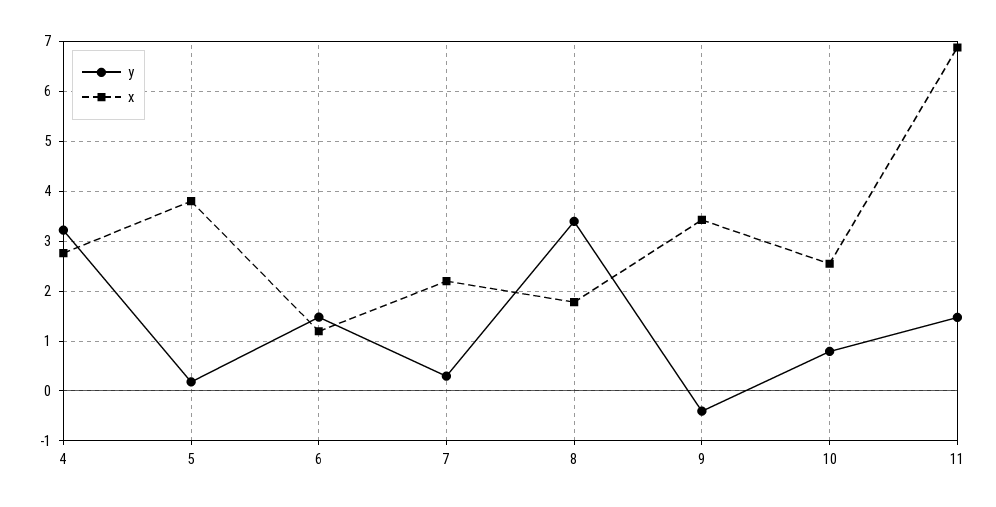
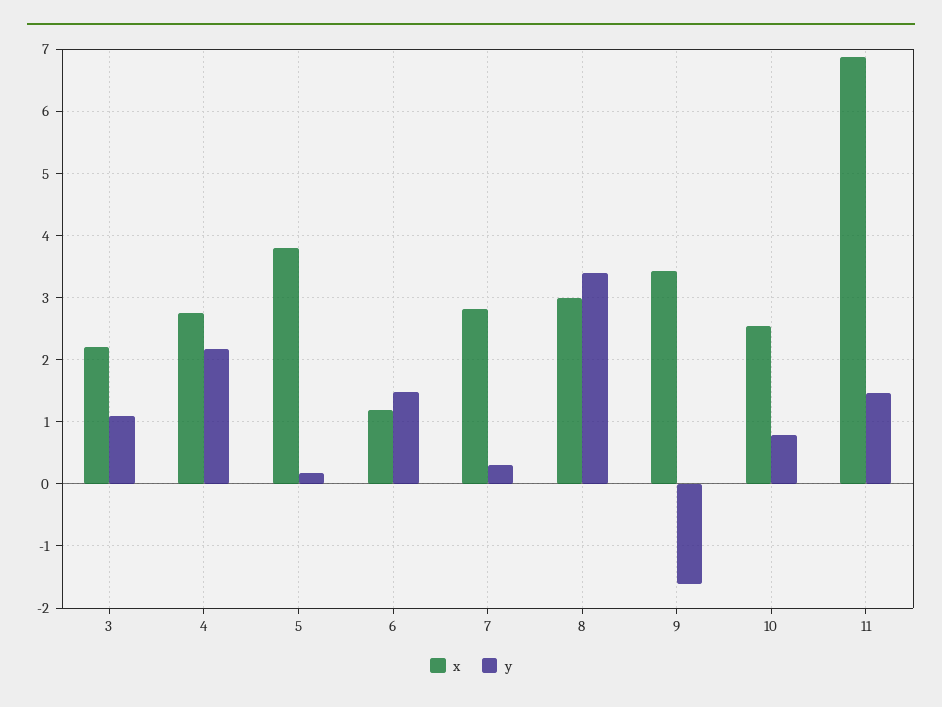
y, 4: 3.2 -> 2.2
x, 7: 2.2 -> 2.8
x, 8: 1.8 -> 3
y, 9: -0.4 -> -1.6
x, 3: none -> 2.2
y, 3: none -> 1.1

